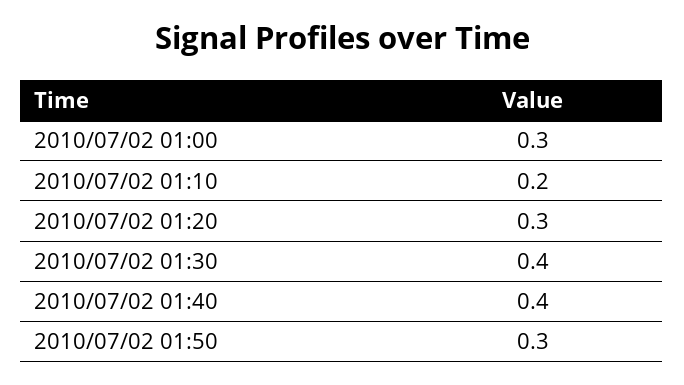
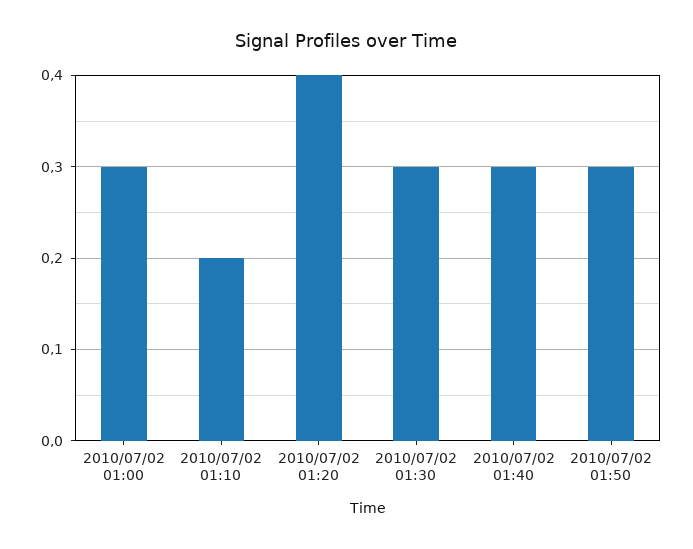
2010/07/02 01:20: 0.3 -> 0.4
2010/07/02 01:30: 0.4 -> 0.3
2010/07/02 01:40: 0.4 -> 0.3

